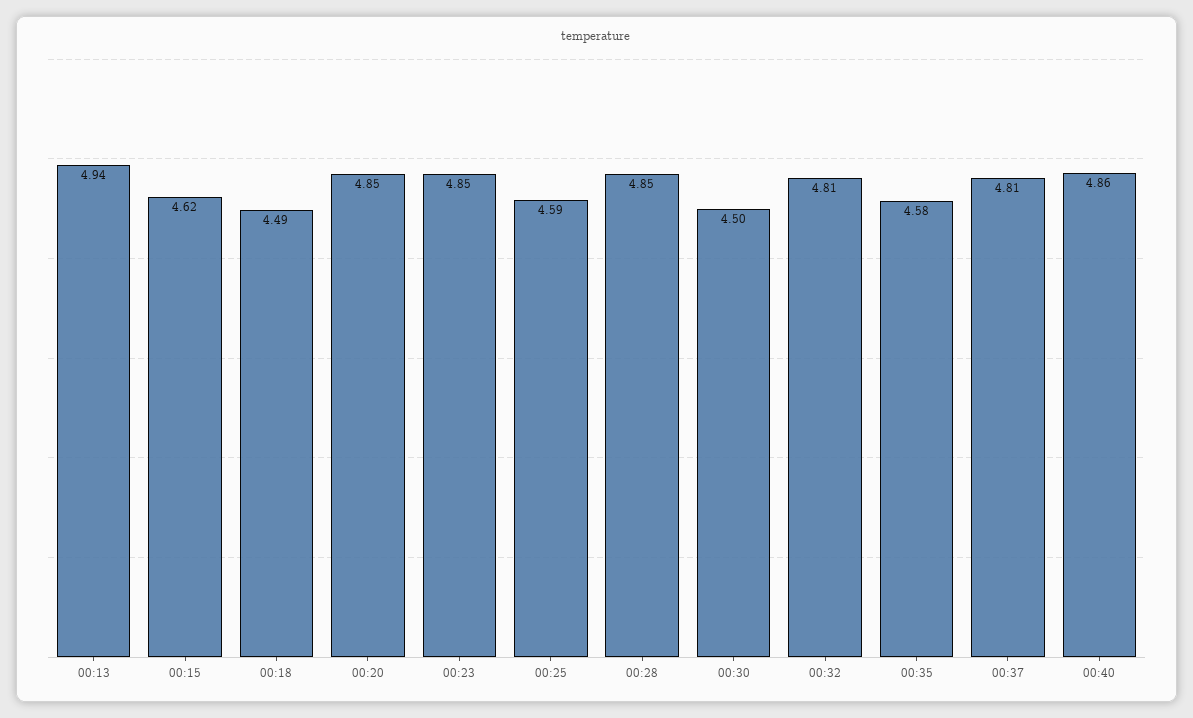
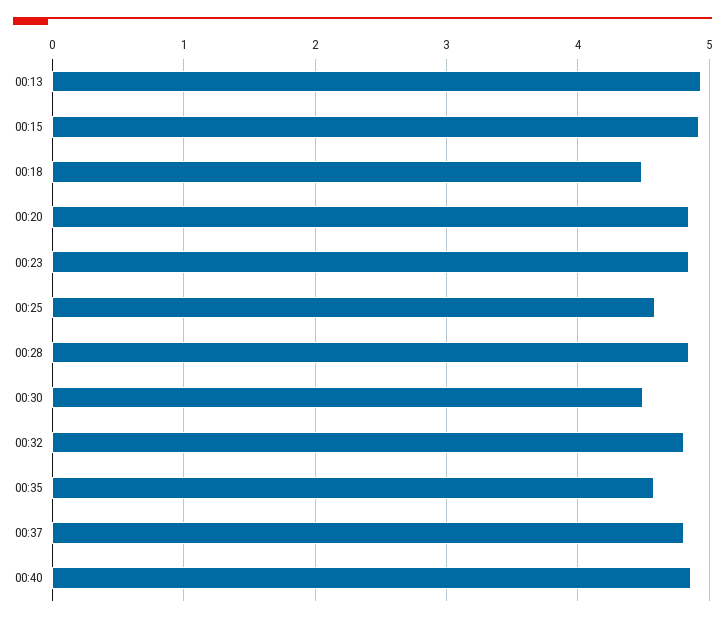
00:15: 4.62 -> 4.9

